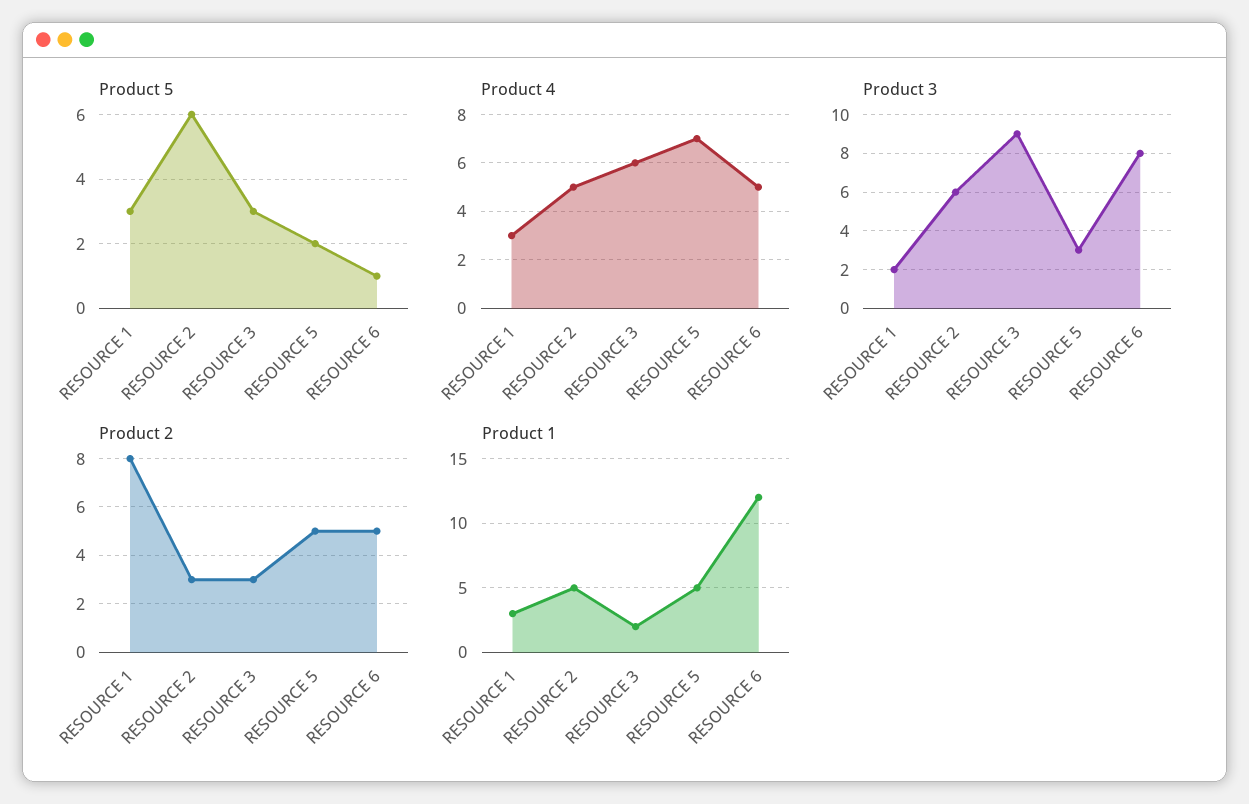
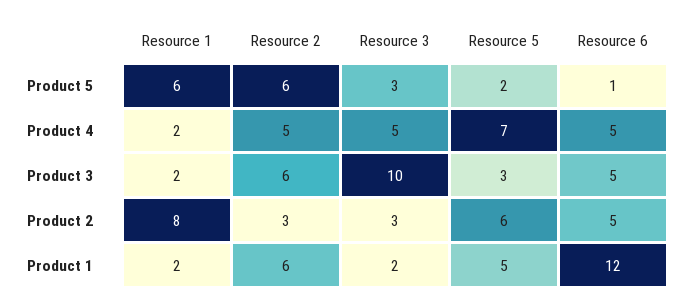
Product 5, RESOURCE 1: 3 -> 6
Product 4, RESOURCE 1: 3 -> 2
Product 4, RESOURCE 3: 6 -> 5
Product 3, RESOURCE 3: 9 -> 10
Product 3, RESOURCE 6: 8 -> 5
Product 2, RESOURCE 5: 5 -> 6
Product 1, RESOURCE 1: 3 -> 2
Product 1, RESOURCE 2: 5 -> 6

